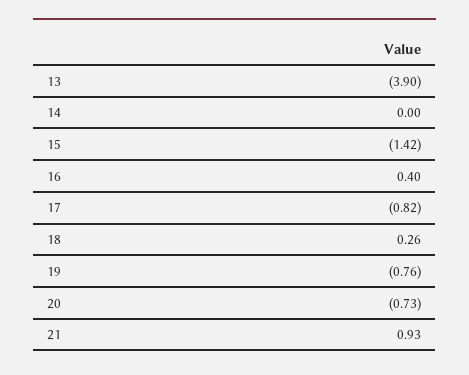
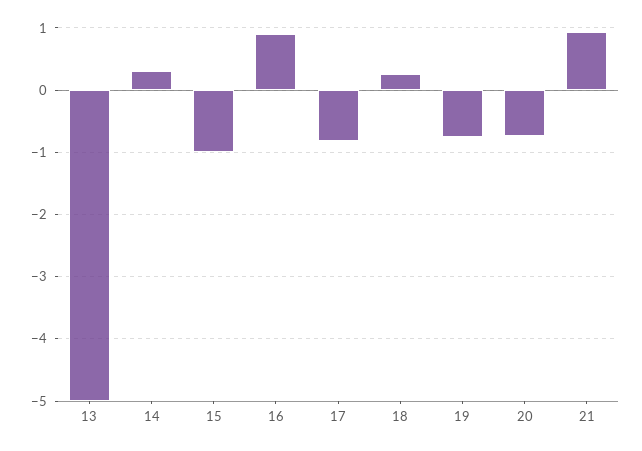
13: -3.9 -> -5
14: 0 -> 0.3
15: -1.42 -> -1
16: 0.4 -> 0.9

